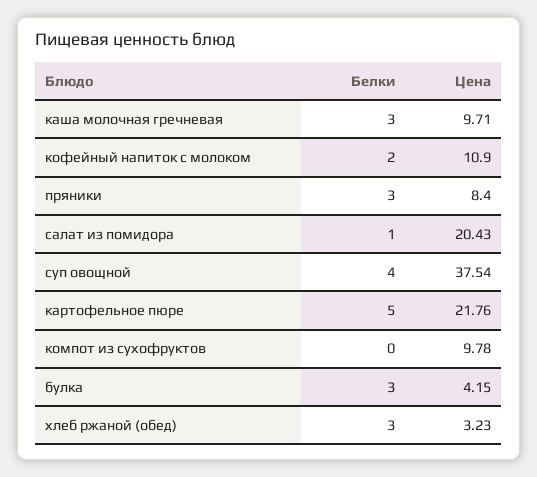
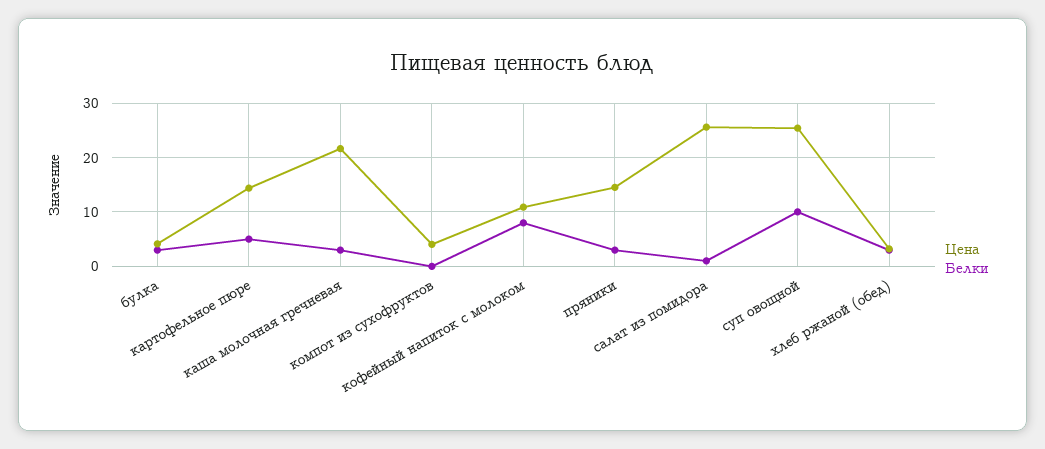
Цена, каша молочная гречневая: 9.71 -> 22
Белки, кофейный напиток с молоком: 2 -> 8
Цена, пряники: 8.4 -> 14
Цена, салат из помидора: 20.43 -> 26
Белки, суп овощной: 4 -> 10
Цена, суп овощной: 37.54 -> 26
Цена, картофельное пюре: 21.76 -> 14
Цена, компот из сухофруктов: 9.78 -> 4

